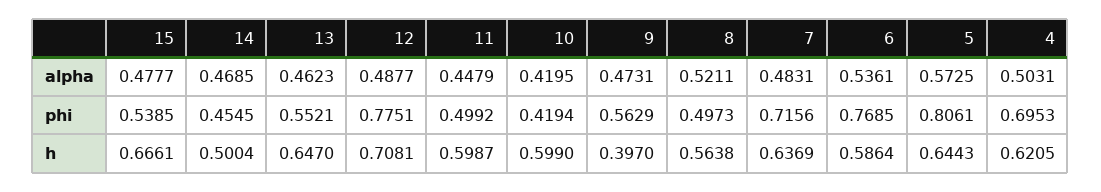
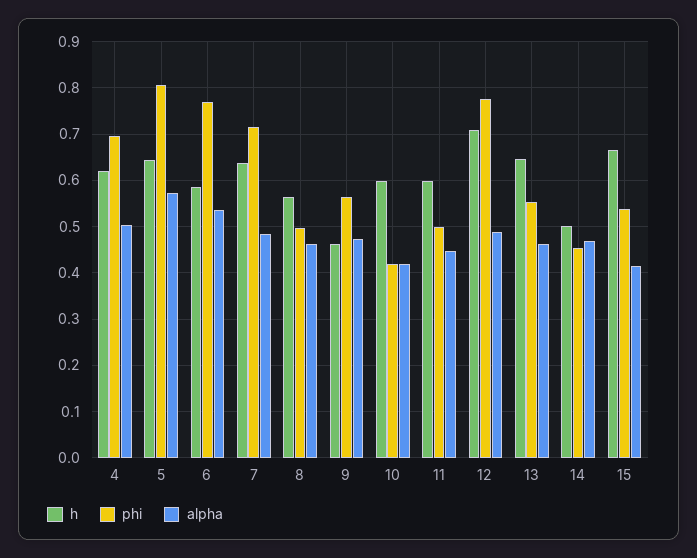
alpha, 15: 0.4777 -> 0.42
alpha, 8: 0.5211 -> 0.46
h, 9: 0.397 -> 0.46

